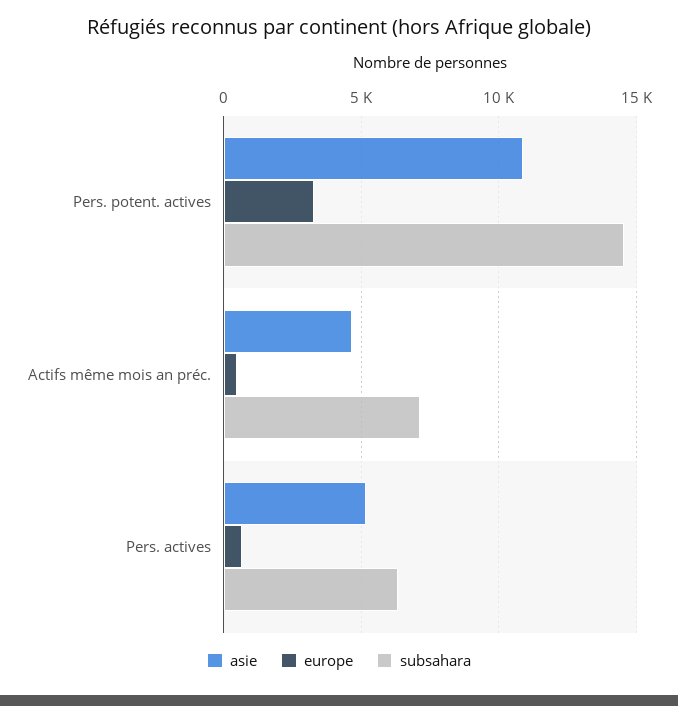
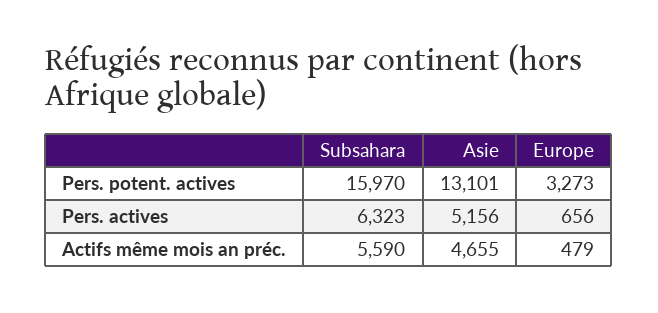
asie, Pers. potent. actives: 11000 -> 13101
subsahara, Pers. potent. actives: 14500 -> 15970
subsahara, Actifs même mois an préc.: 7000 -> 5590

